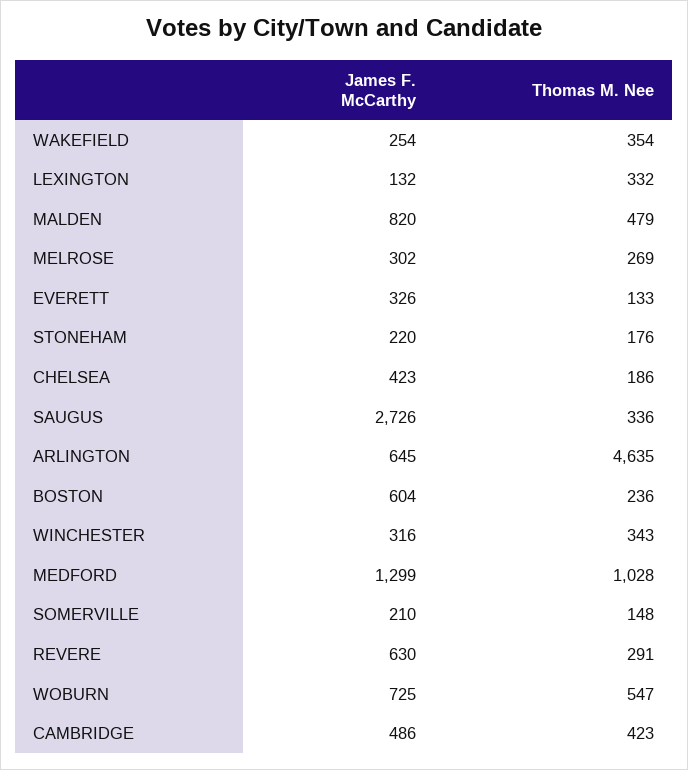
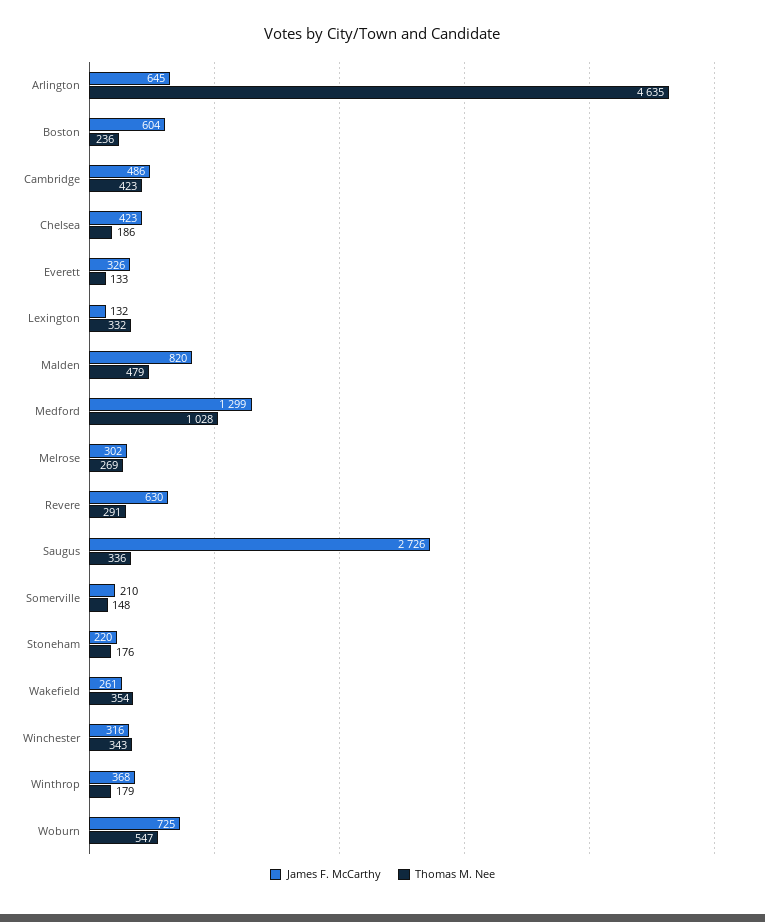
James F. McCarthy, WAKEFIELD: 254 -> 261
James F. McCarthy, Winthrop: none -> 368
Thomas M. Nee, Winthrop: none -> 179

